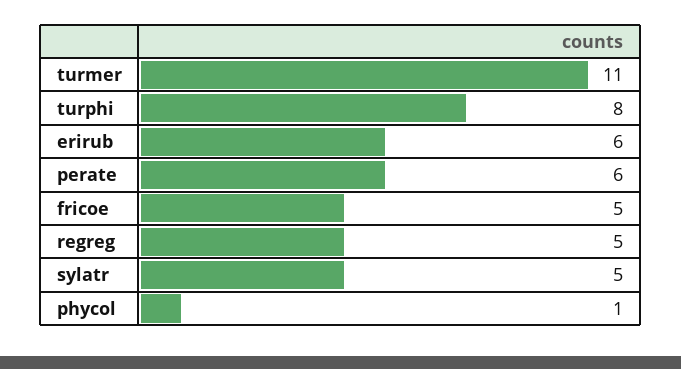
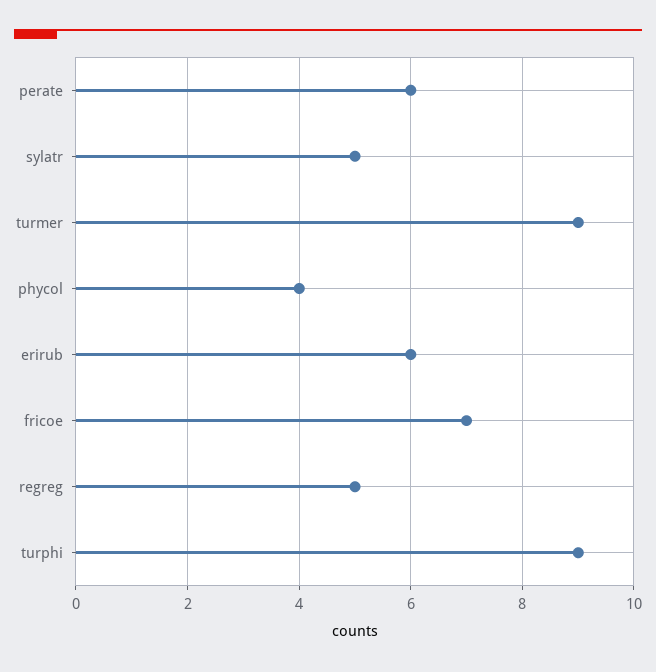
turmer: 11 -> 9
turphi: 8 -> 9
fricoe: 5 -> 7
phycol: 1 -> 4

